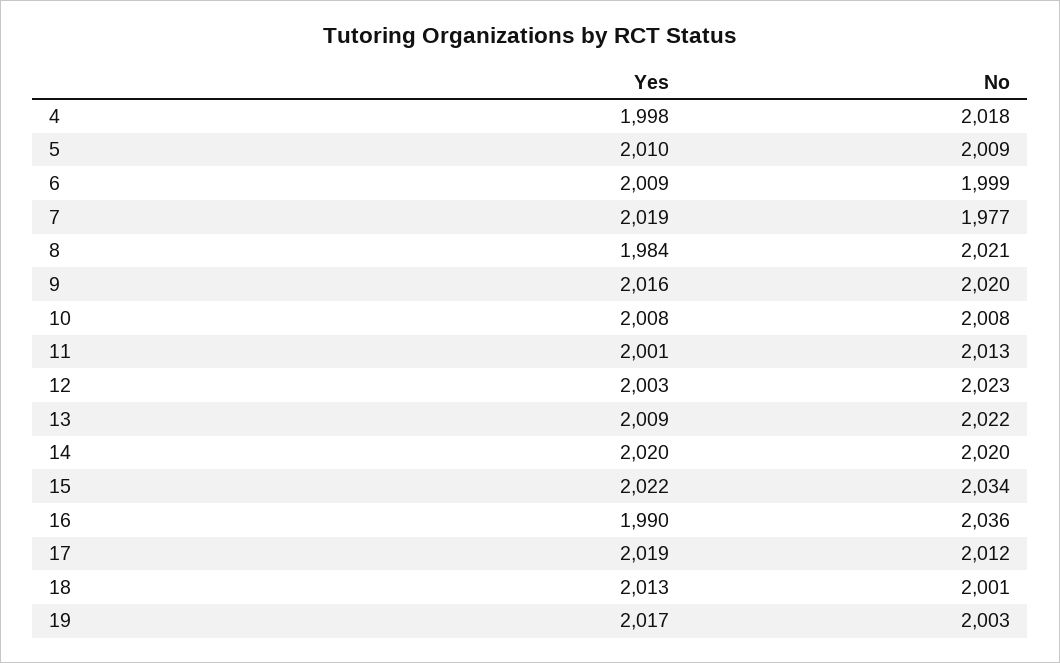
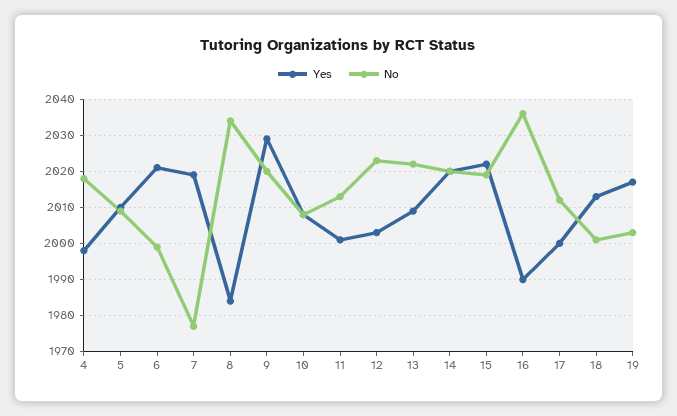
Yes, 6: 2009 -> 2020
No, 8: 2021 -> 2035
Yes, 9: 2016 -> 2030
No, 15: 2034 -> 2020
Yes, 17: 2019 -> 2000

